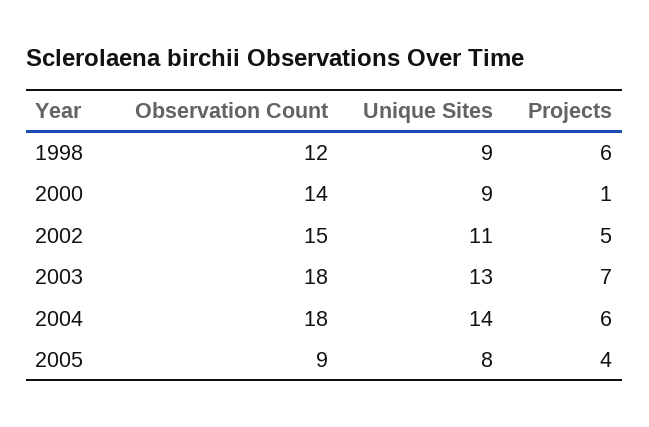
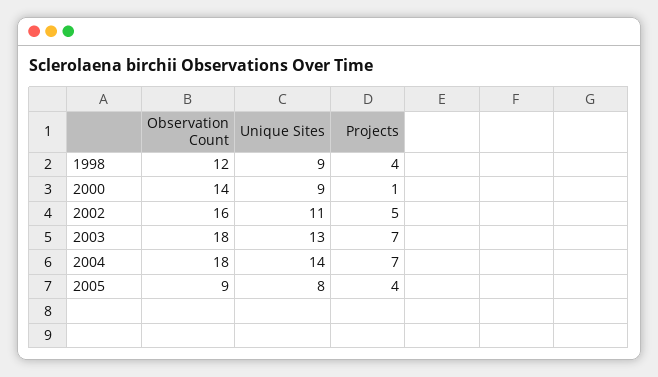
Projects, 1998: 6 -> 4
Observation Count, 2002: 15 -> 16
Projects, 2004: 6 -> 7

